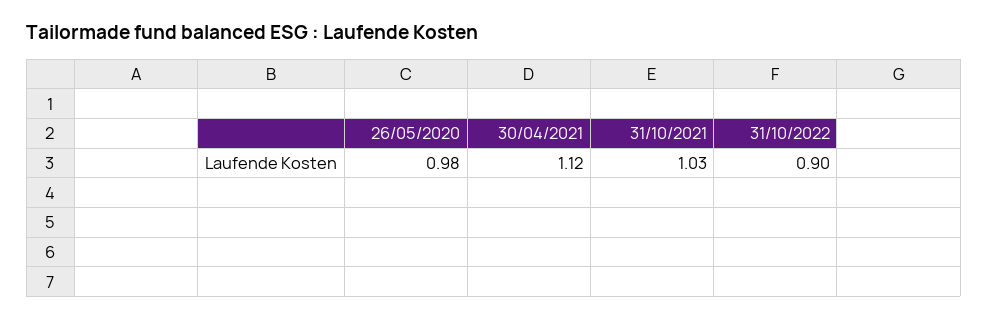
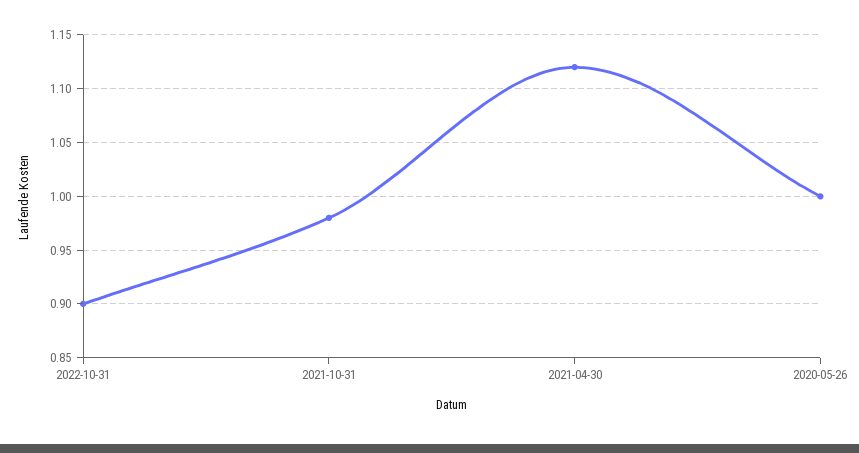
26/05/2020: 0.98 -> 1
31/10/2021: 1.03 -> 0.98

